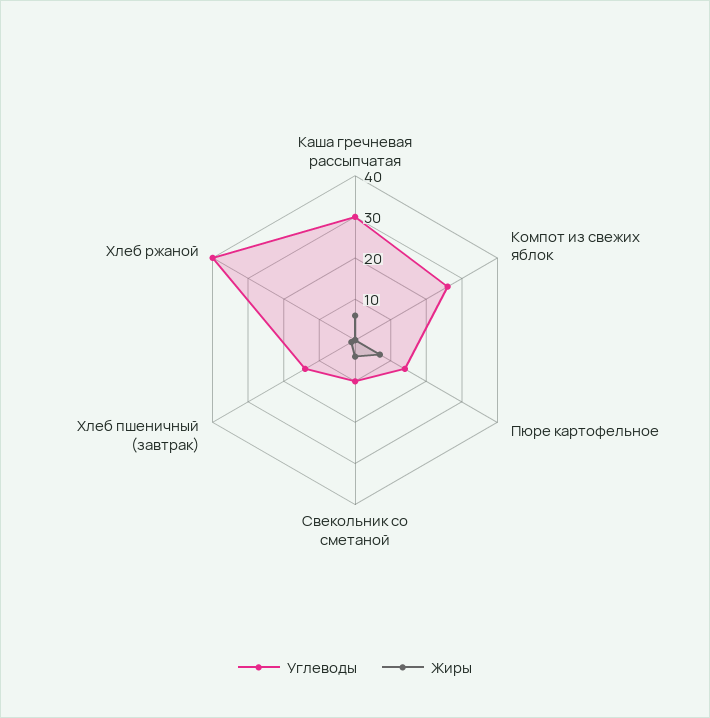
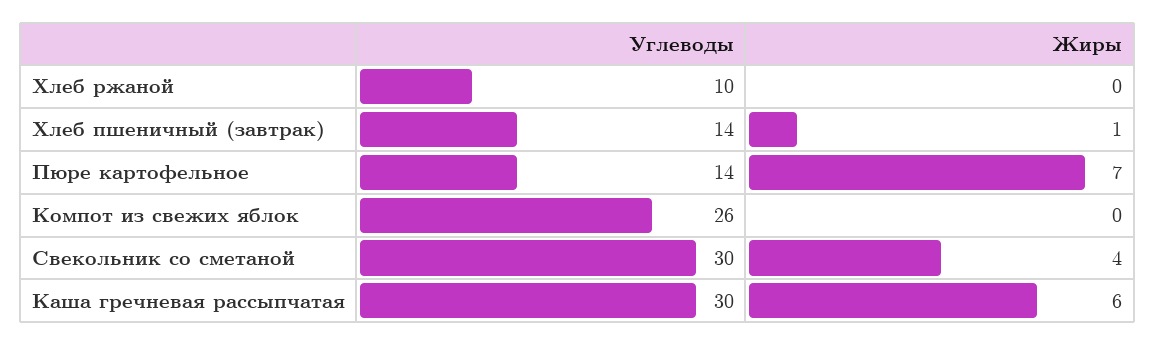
Углеводы, Свекольник со сметаной: 10 -> 30
Углеводы, Хлеб ржаной: 40 -> 10

